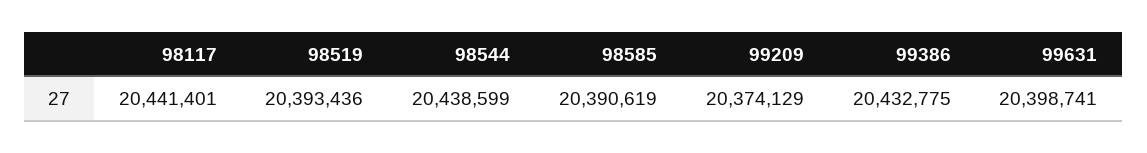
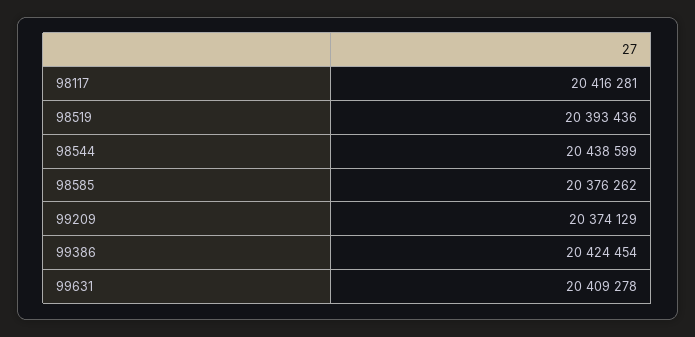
98117: 20441401 -> 20416281
98585: 20390619 -> 20376262
99386: 20432775 -> 20424454
99631: 20398741 -> 20409278

